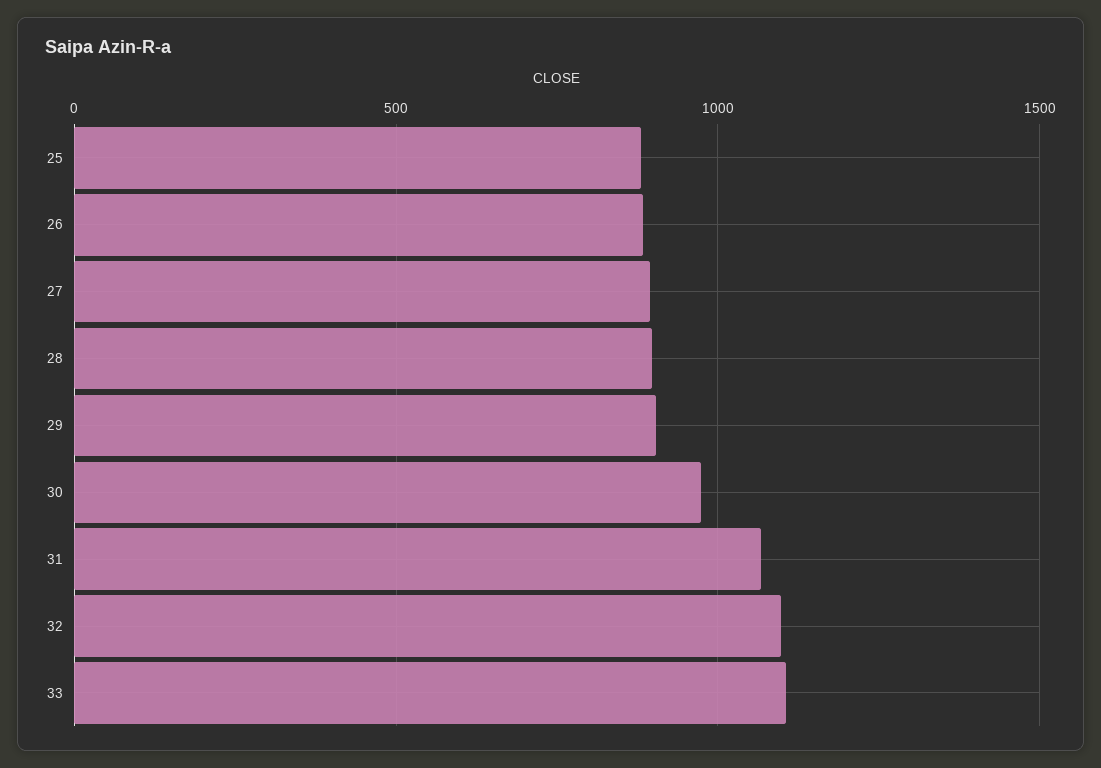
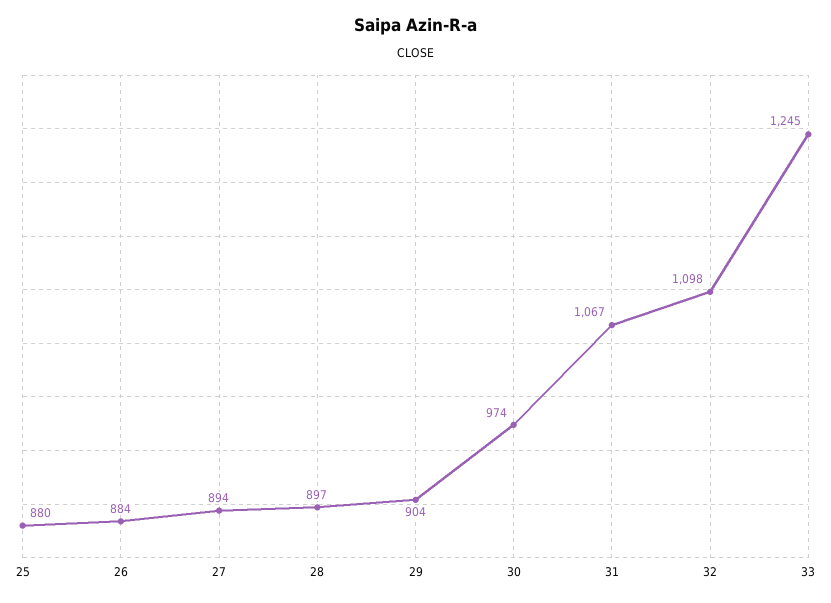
33: 1100 -> 1245

